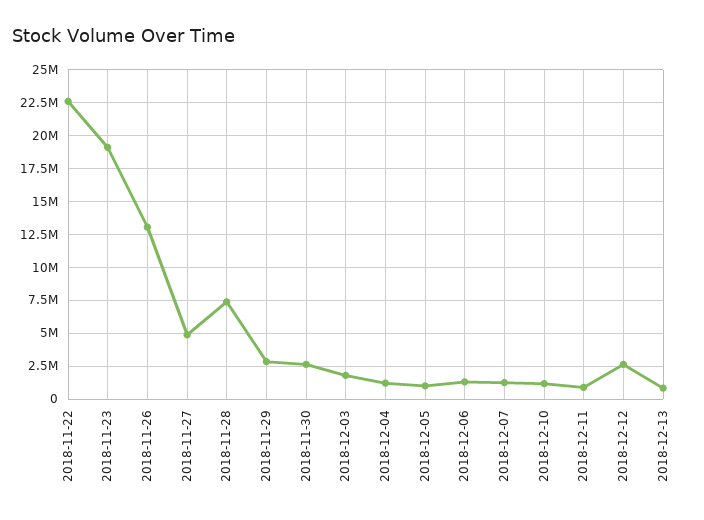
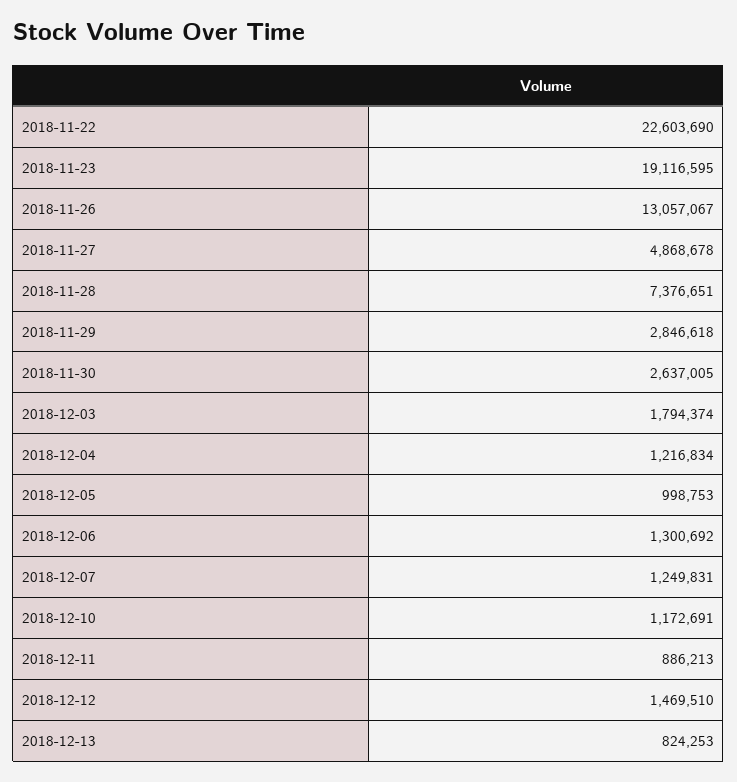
2018-12-12: 2500000 -> 1469510

